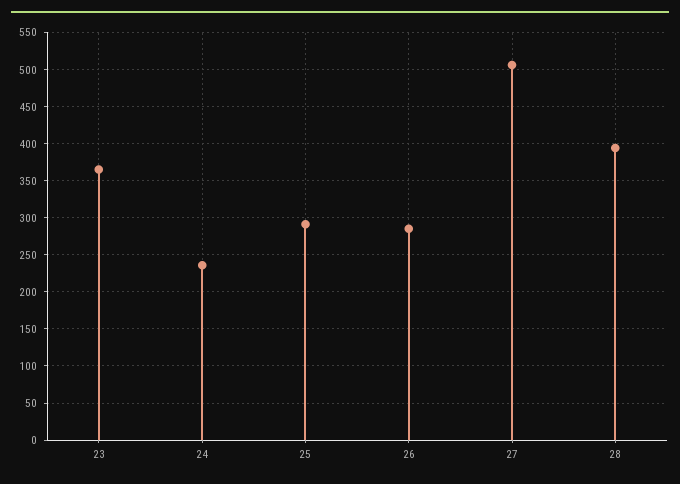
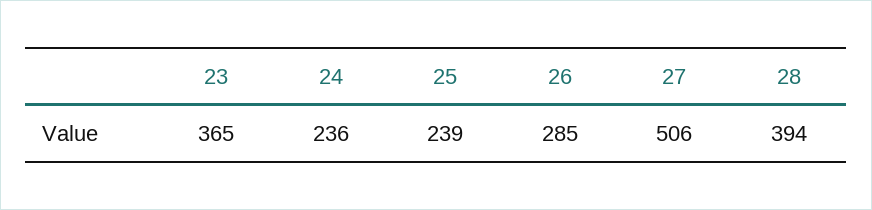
25: 290 -> 239

